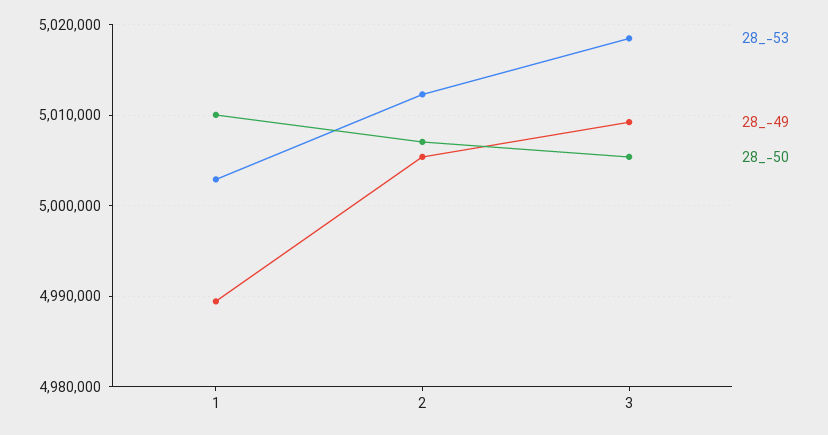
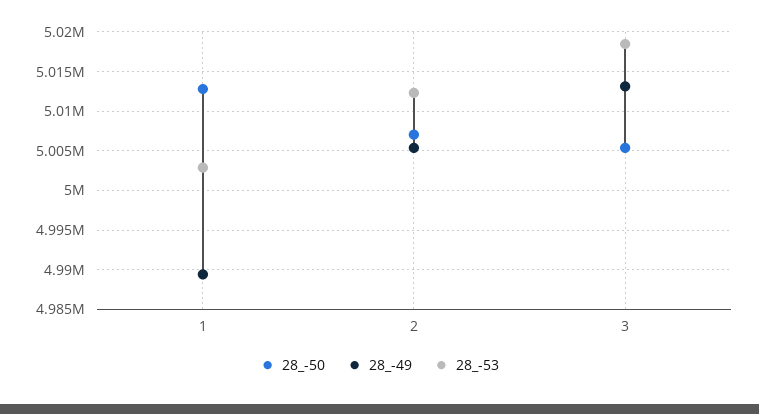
28_-50, 1: 5010000 -> 5013000
28_-49, 3: 5009000 -> 5013000

